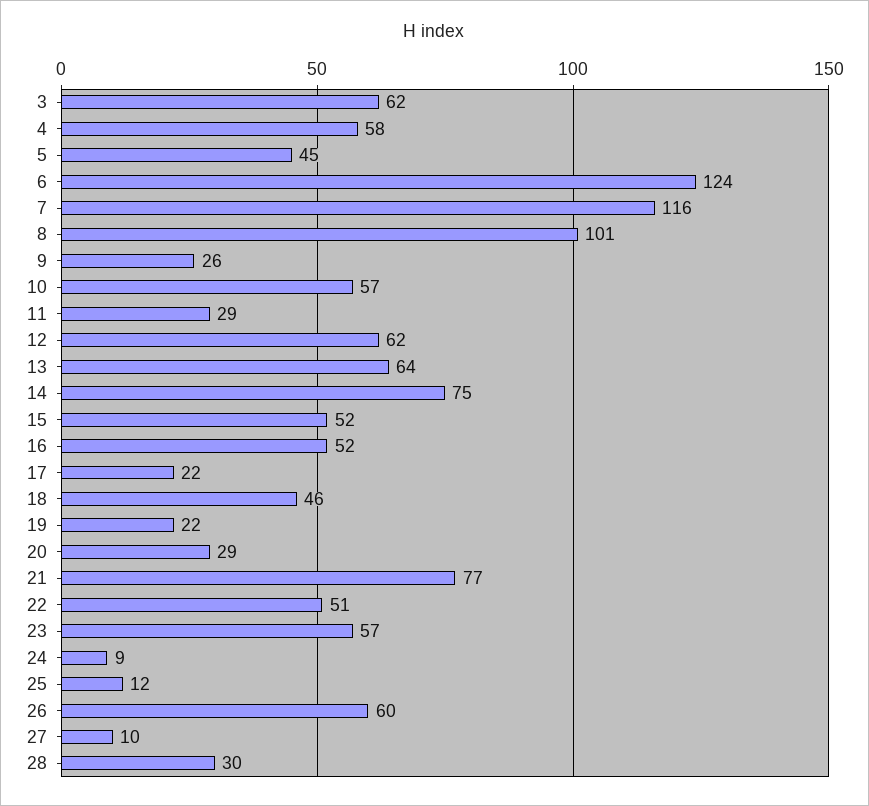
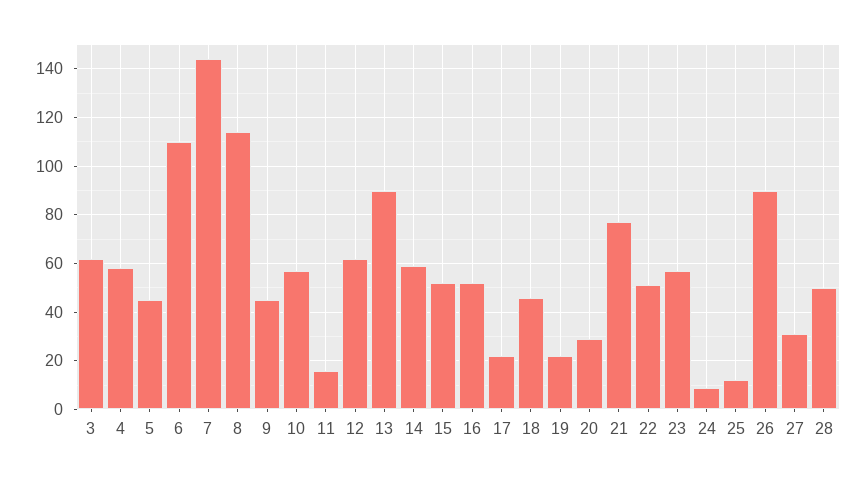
6: 124 -> 110
7: 116 -> 145
8: 101 -> 115
9: 26 -> 45
11: 29 -> 15
13: 64 -> 90
14: 75 -> 60
26: 60 -> 90
27: 10 -> 30
28: 30 -> 50

